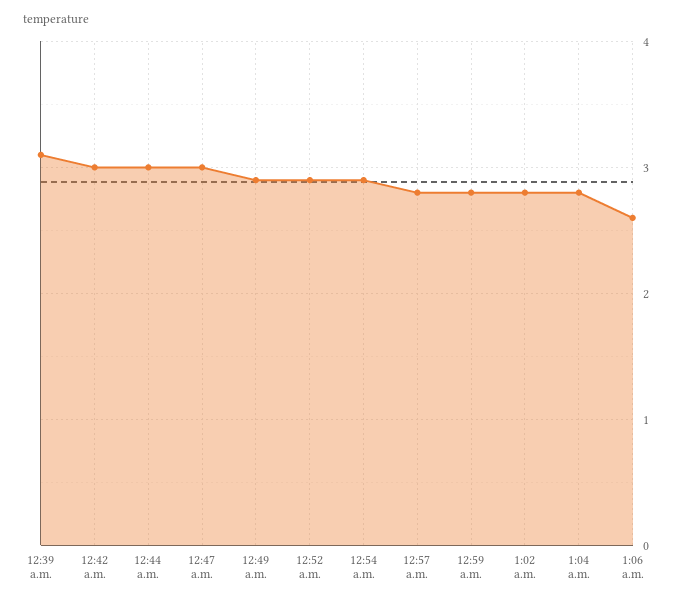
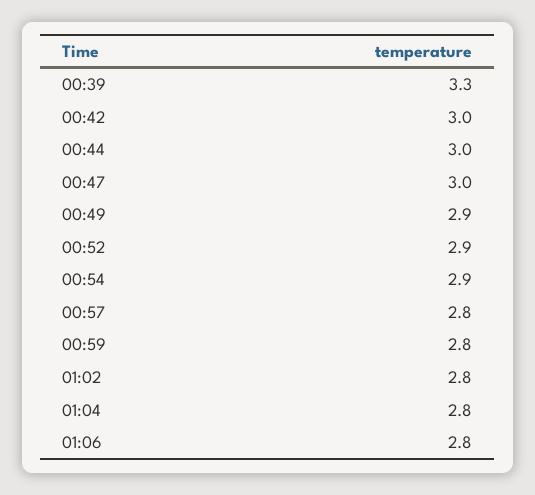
12:39 a.m.: 3.1 -> 3.3
1:06 a.m.: 2.6 -> 2.8

